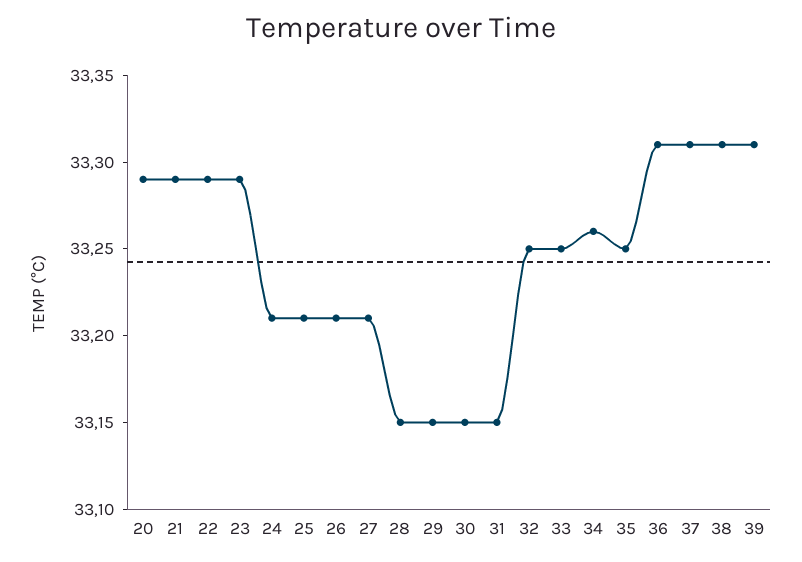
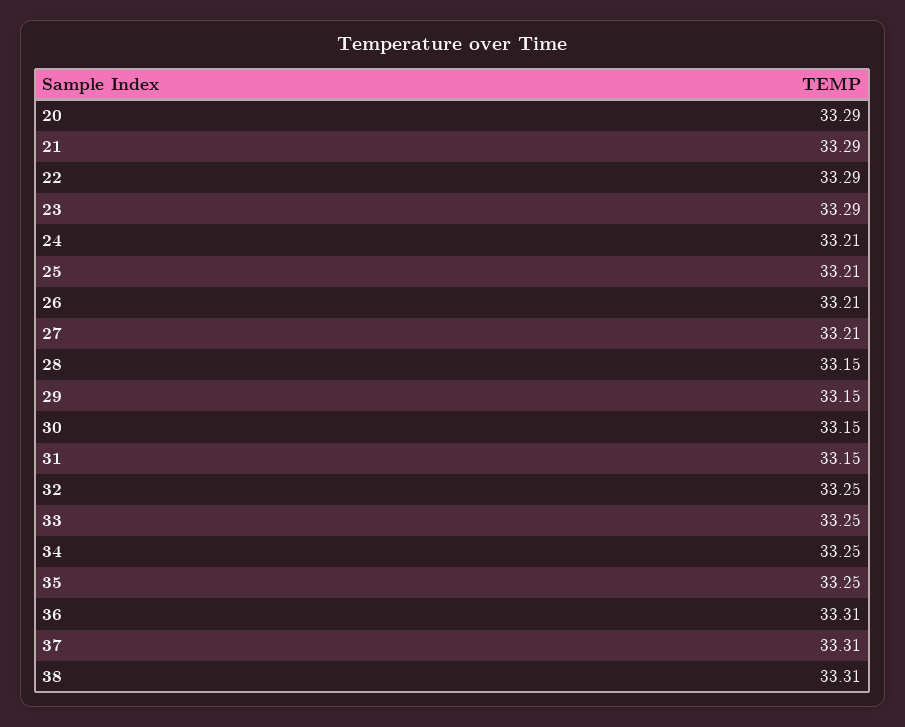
34: 33.26 -> 33.25
39: 33.31 -> none

